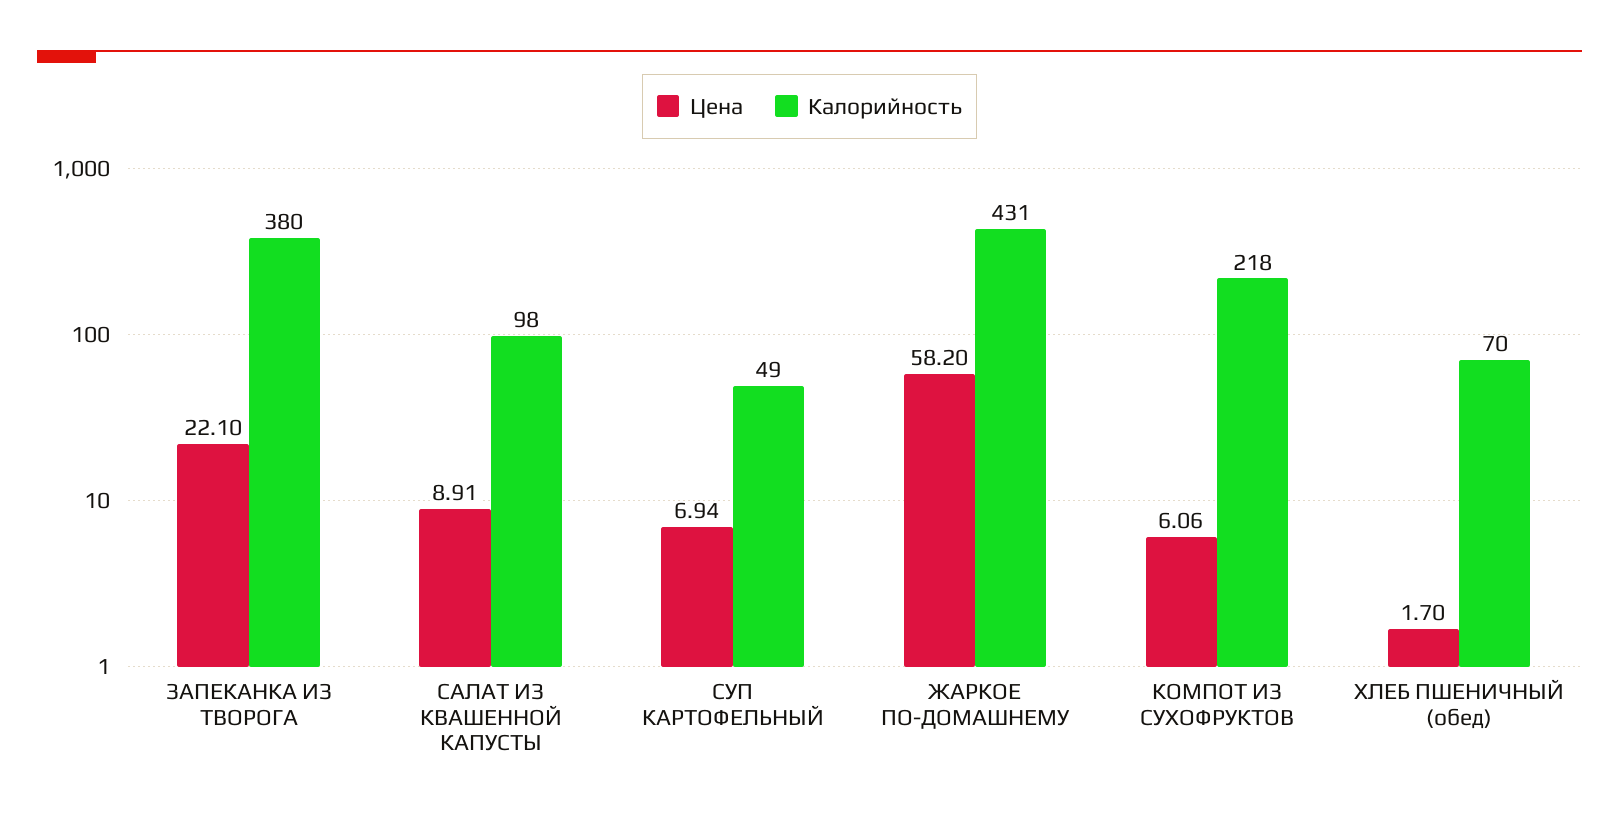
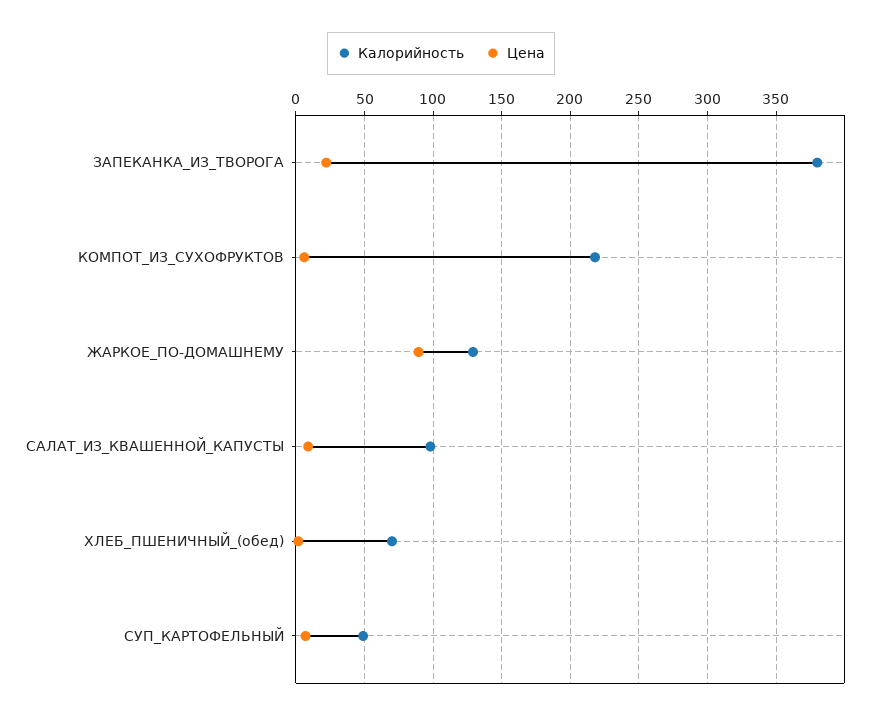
Цена, ЖАРКОЕ ПО-ДОМАШНЕМУ: 58.2 -> 90
Калорийность, ЖАРКОЕ ПО-ДОМАШНЕМУ: 431 -> 130

